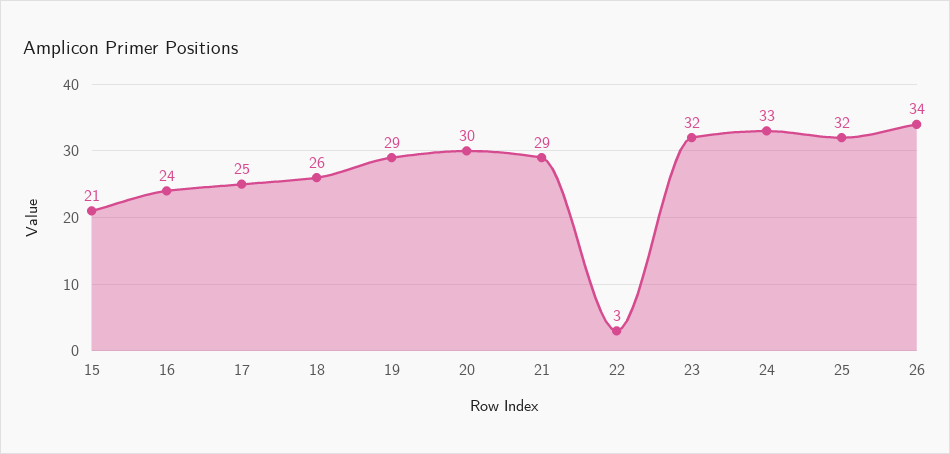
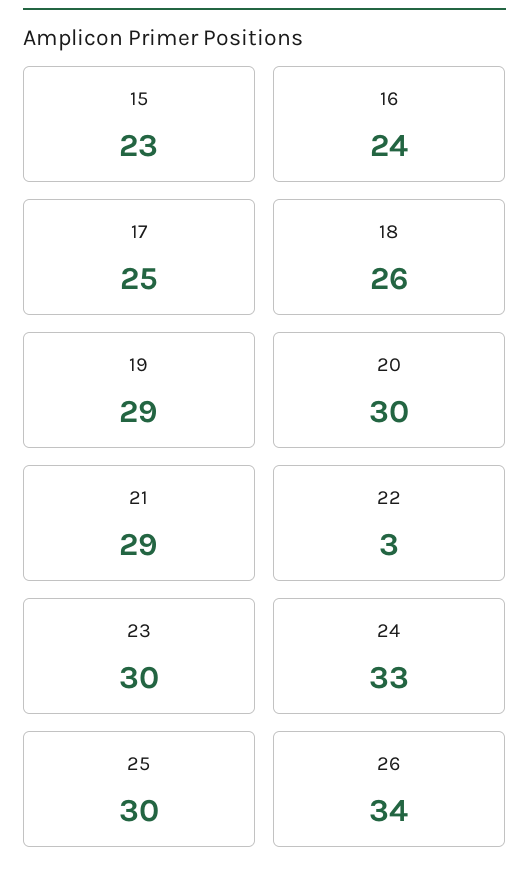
15: 21 -> 23
23: 32 -> 30
25: 32 -> 30

